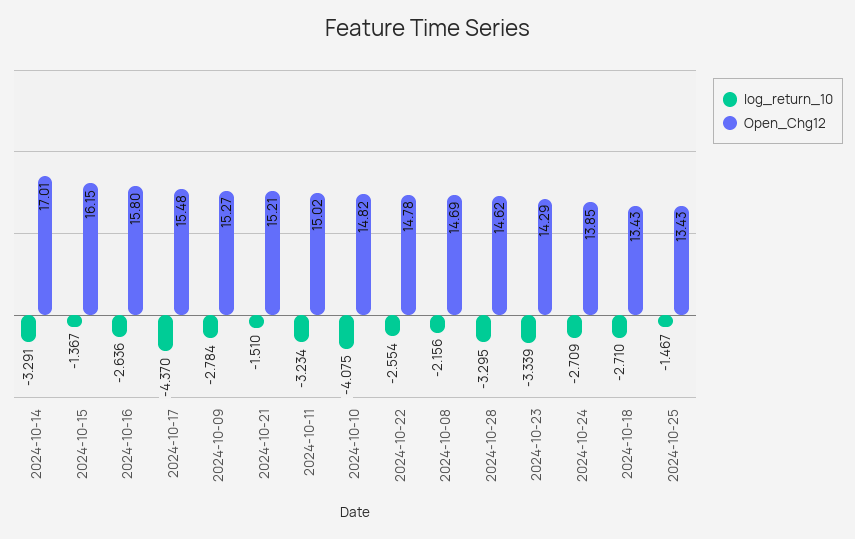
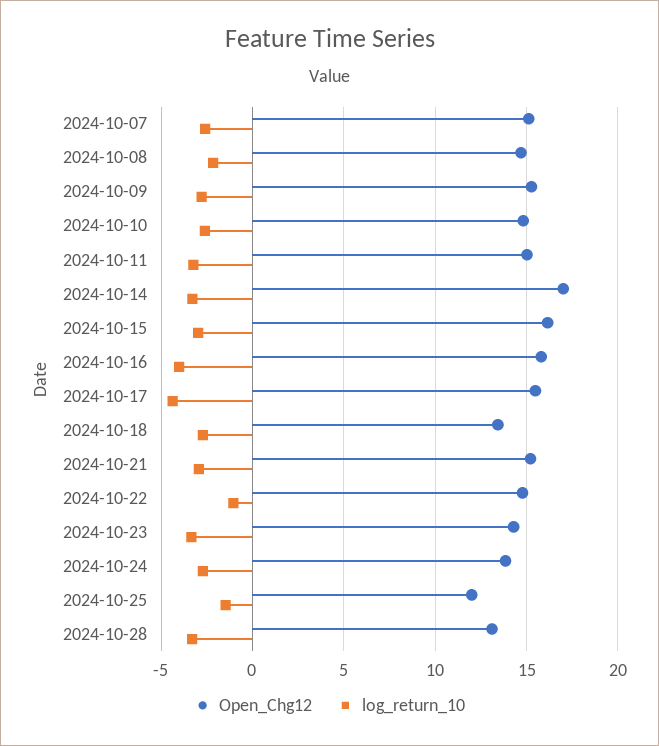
log_return_10, 2024-10-15: -1.367 -> -3
log_return_10, 2024-10-16: -2.636 -> -4
log_return_10, 2024-10-21: -1.51 -> -3
log_return_10, 2024-10-10: -4.075 -> -2.5
log_return_10, 2024-10-22: -2.554 -> -1
Open_Chg12, 2024-10-28: 14.62 -> 13
Open_Chg12, 2024-10-25: 13.43 -> 12
Open_Chg12, 2024-10-07: none -> 15
log_return_10, 2024-10-07: none -> -2.5

